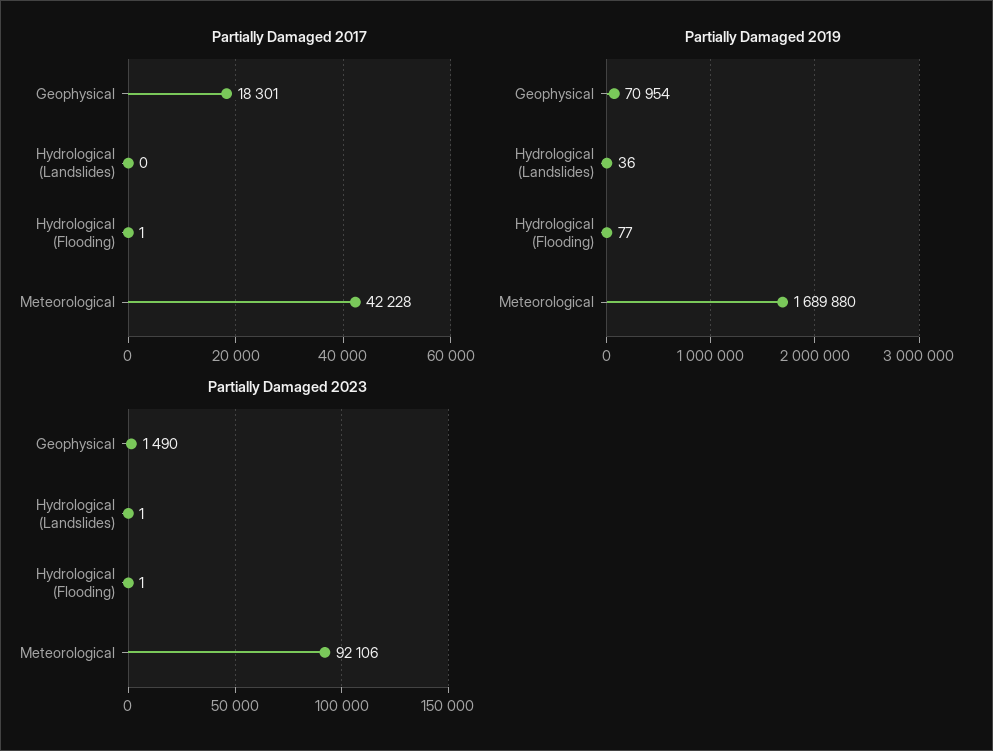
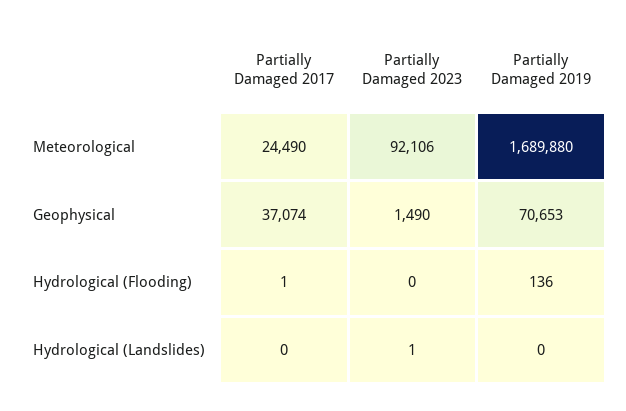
Partially Damaged 2017, Geophysical: 18301 -> 37074
Partially Damaged 2017, Meteorological: 42228 -> 24490
Partially Damaged 2019, Geophysical: 70954 -> 70653
Partially Damaged 2019, Hydrological (Landslides): 36 -> 0
Partially Damaged 2019, Hydrological (Flooding): 77 -> 136
Partially Damaged 2023, Hydrological (Flooding): 1 -> 0

